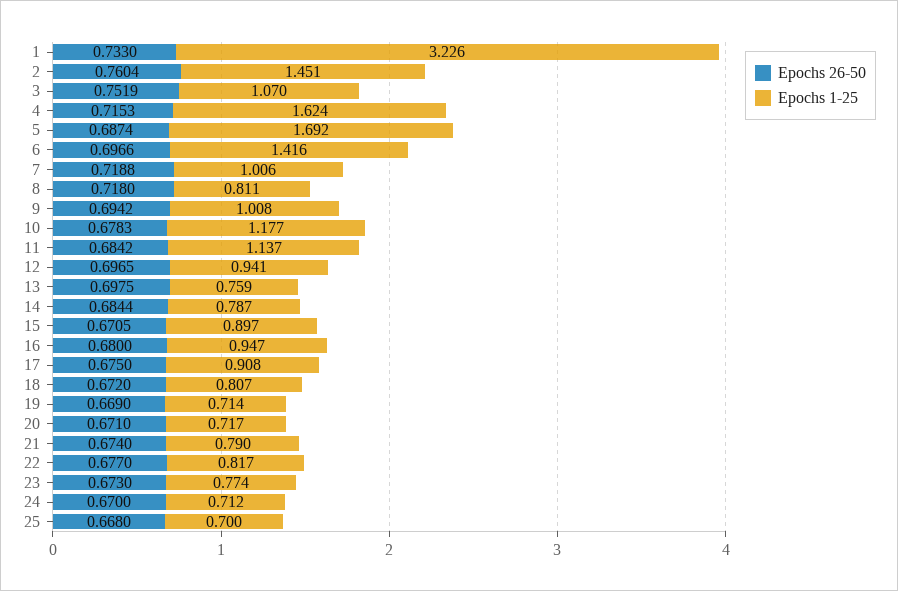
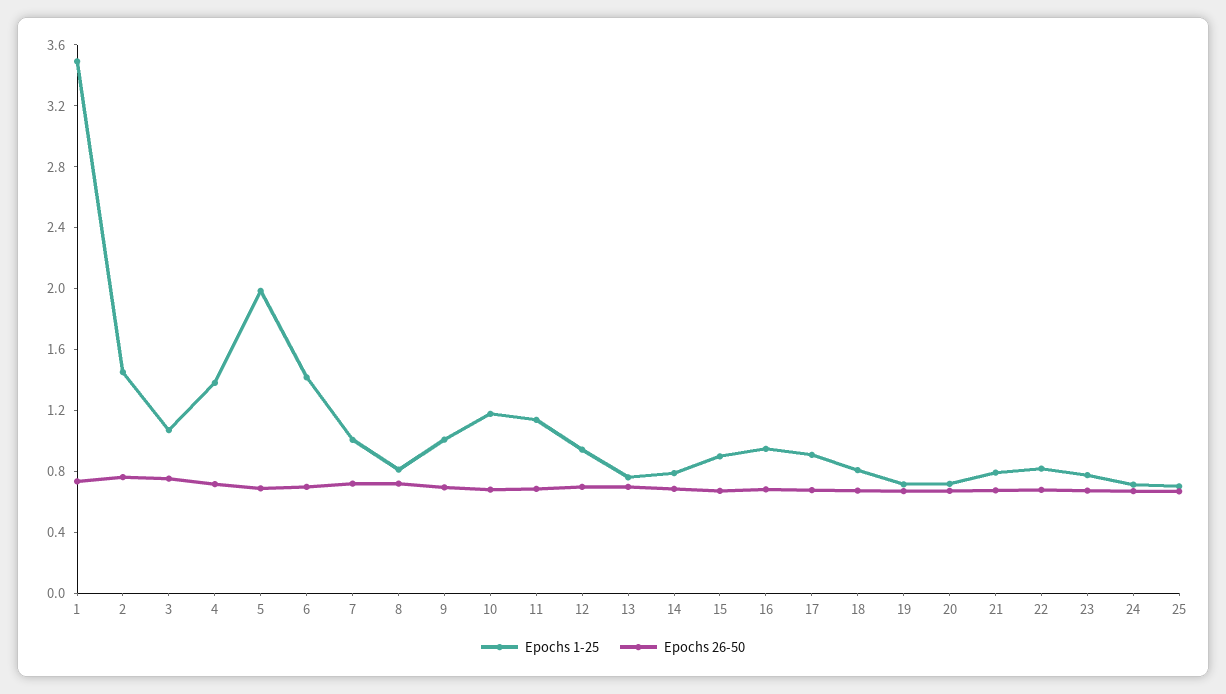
Epochs 1-25, 1: 3.226 -> 3.5
Epochs 1-25, 4: 1.624 -> 1.4
Epochs 1-25, 5: 1.692 -> 2

